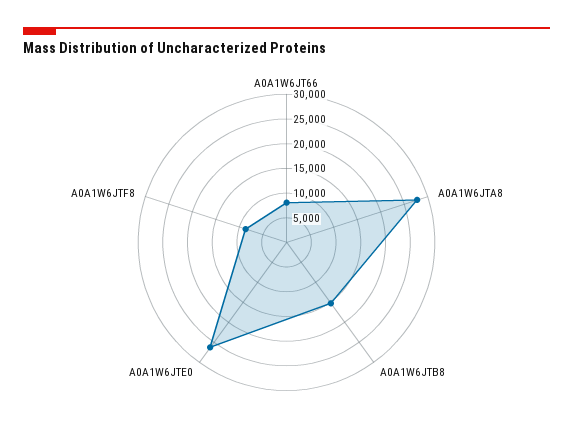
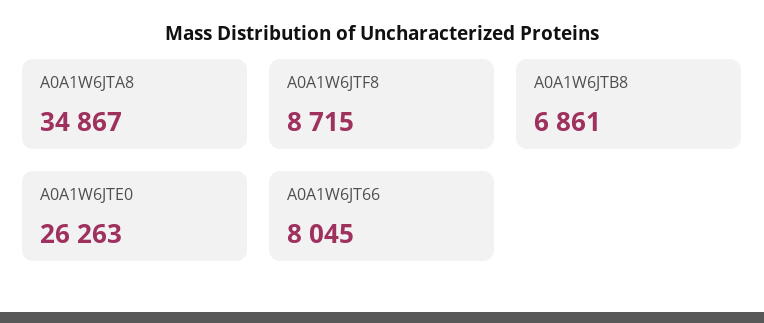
A0A1W6JTA8: 27500 -> 34867
A0A1W6JTB8: 15000 -> 6861

